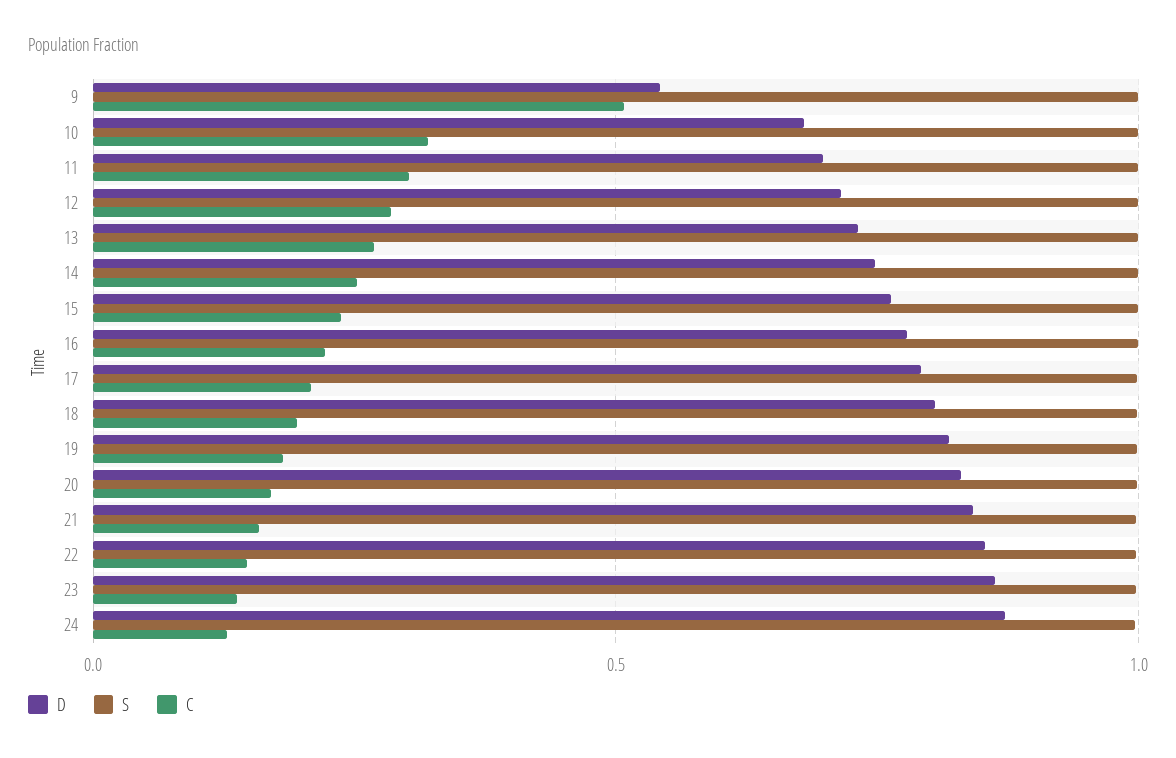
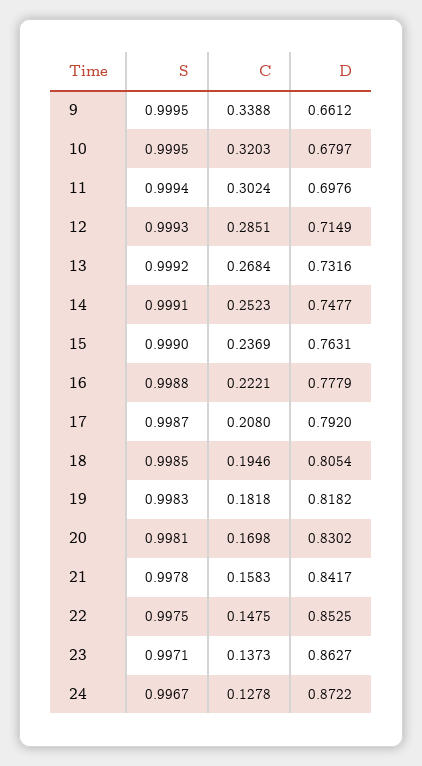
D, 9: 0.55 -> 0.6612
C, 9: 0.5 -> 0.3388

